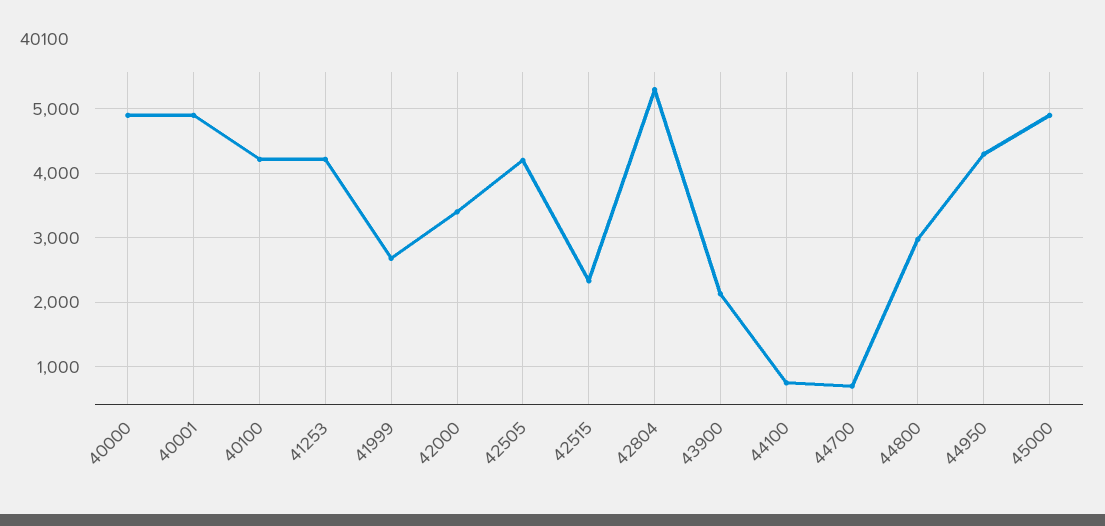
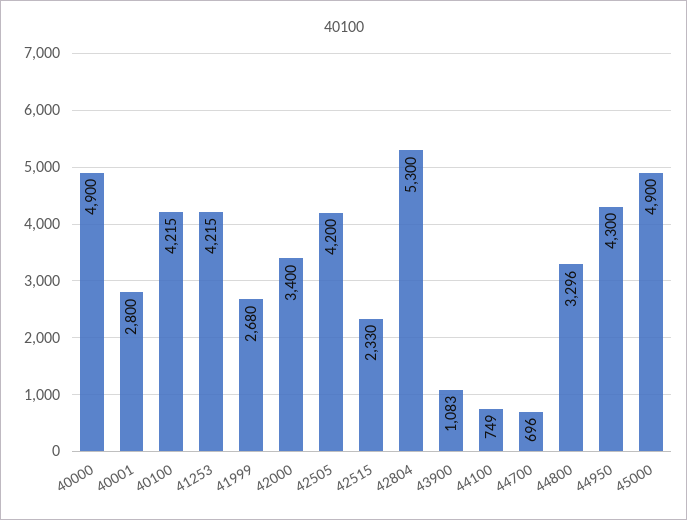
40001: 4900 -> 2800
43900: 2100 -> 1083
44800: 3000 -> 3296

